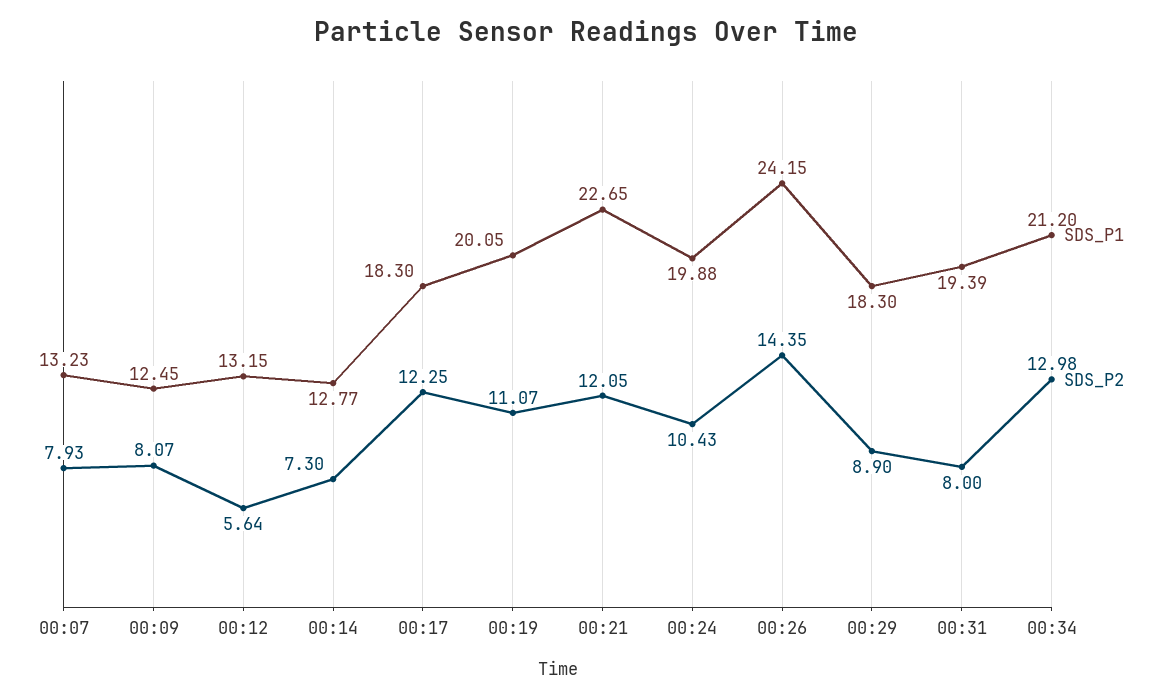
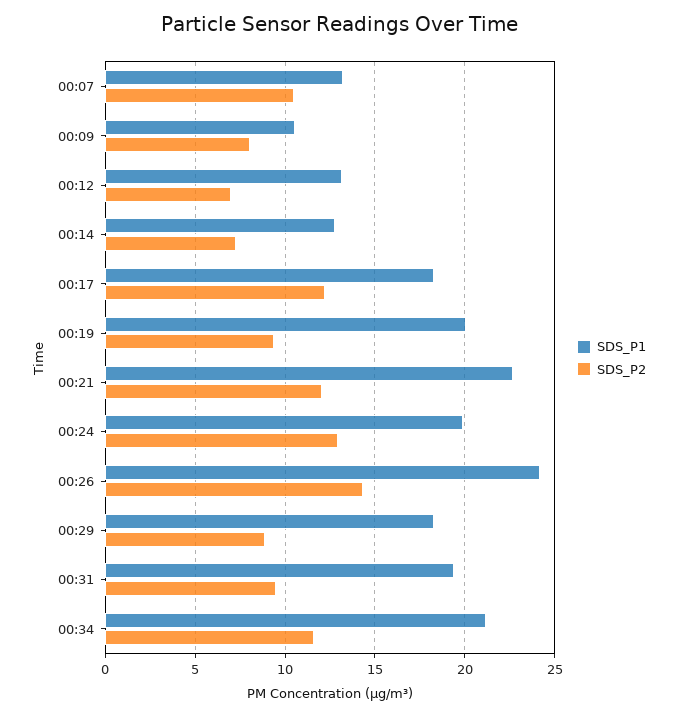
SDS_P2, 00:07: 7.93 -> 10.5
SDS_P1, 00:09: 12.45 -> 10.5
SDS_P2, 00:12: 5.64 -> 7
SDS_P2, 00:19: 11.07 -> 9.5
SDS_P2, 00:24: 10.43 -> 13
SDS_P2, 00:31: 8 -> 9.5
SDS_P2, 00:34: 12.98 -> 11.5

